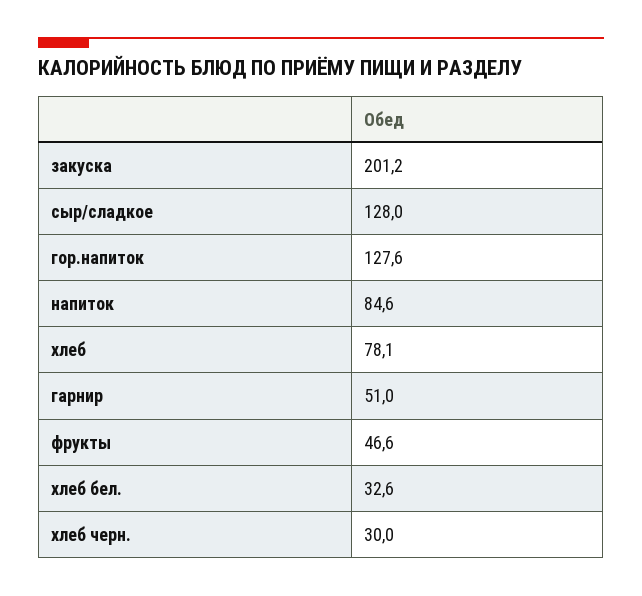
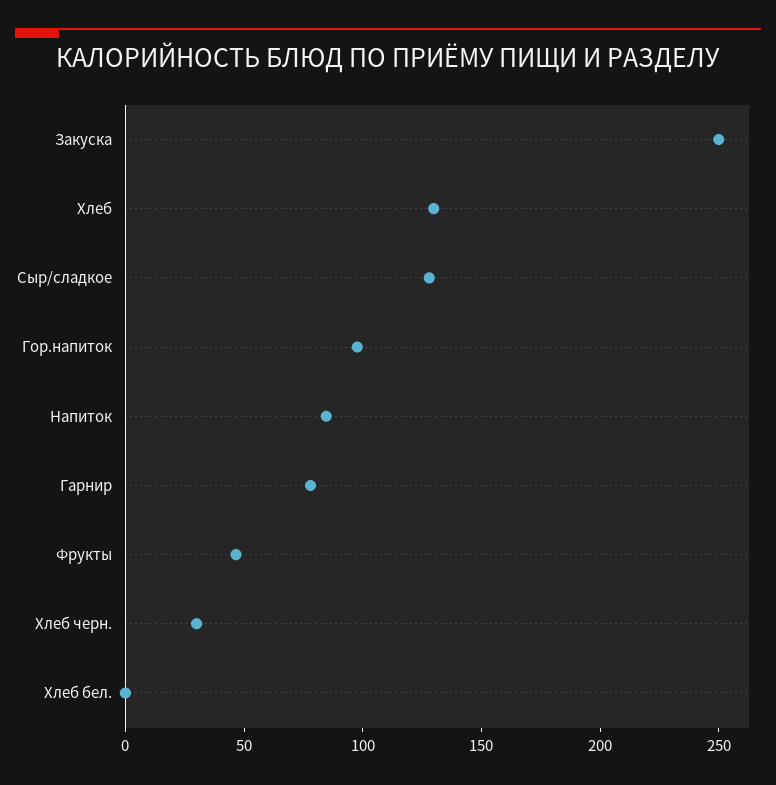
закуска: 201.2 -> 250
гор.напиток: 127.6 -> 100
хлеб: 78.1 -> 130
гарнир: 51 -> 80
хлеб бел.: 32.6 -> 0

